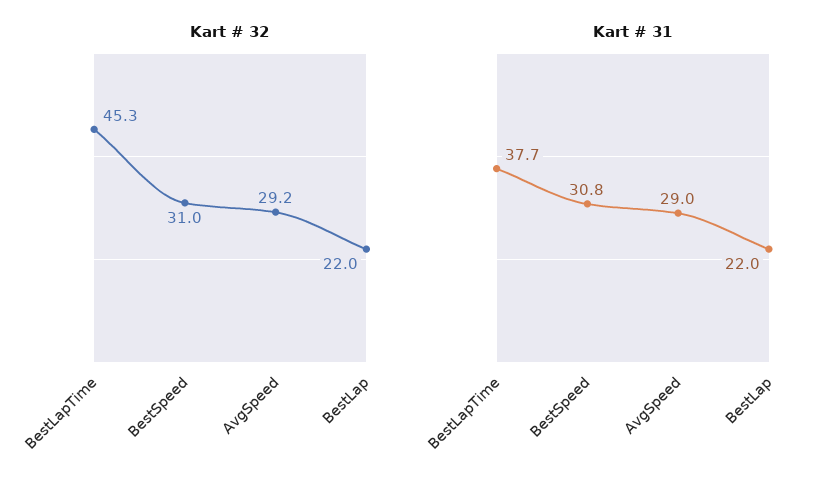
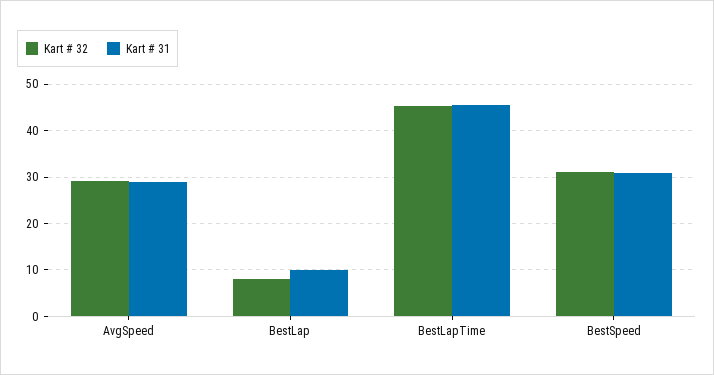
Kart # 32, BestLap: 22 -> 8
Kart # 31, BestLapTime: 37.7 -> 46
Kart # 31, BestLap: 22 -> 10

